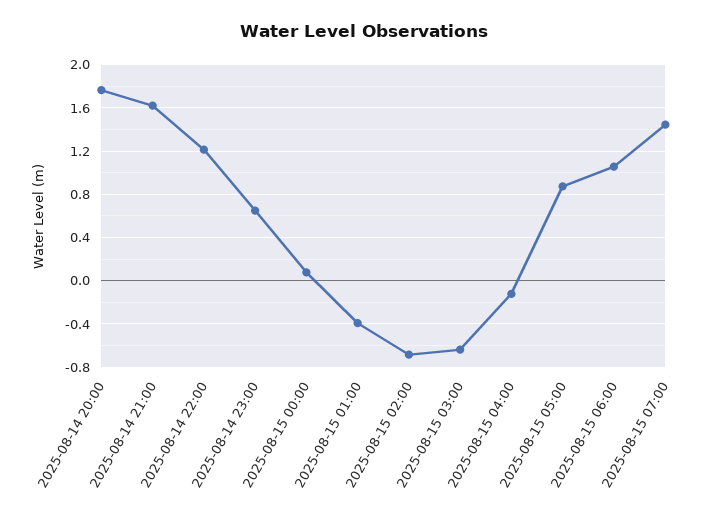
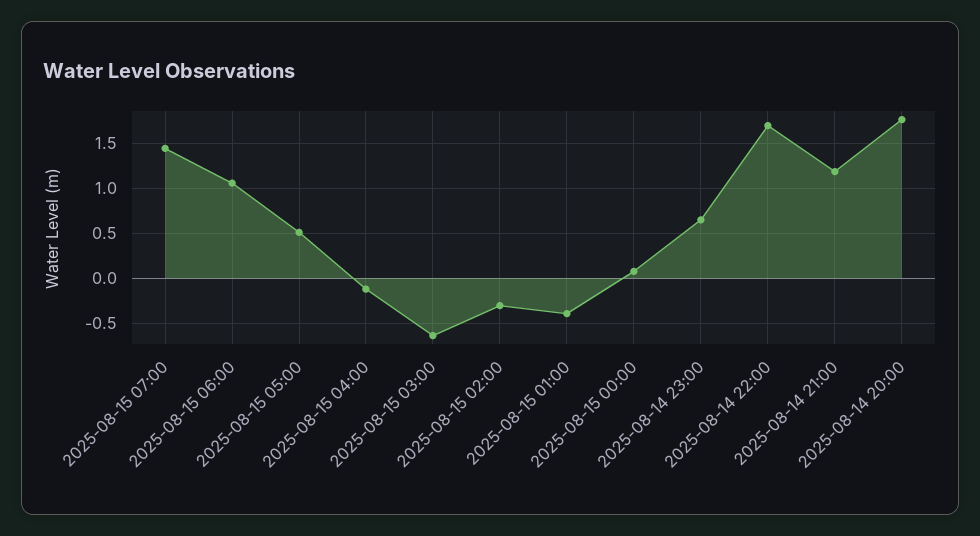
2025-08-14 21:00: 1.6 -> 1.2
2025-08-14 22:00: 1.2 -> 1.7
2025-08-15 02:00: -0.7 -> -0.3
2025-08-15 05:00: 0.9 -> 0.5

